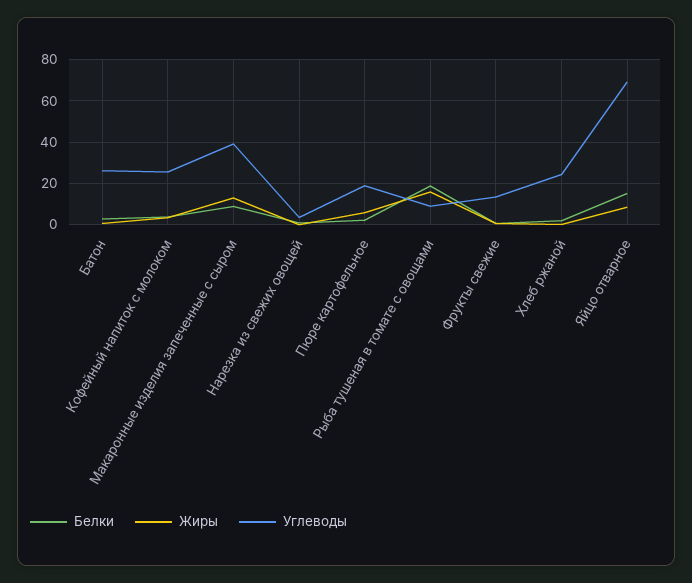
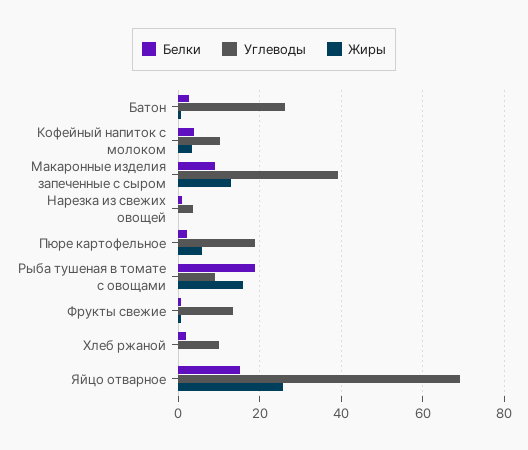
Углеводы, Кофейный напиток с молоком: 25 -> 10
Углеводы, Хлеб ржаной: 25 -> 10
Жиры, Яйцо отварное: 10 -> 26

